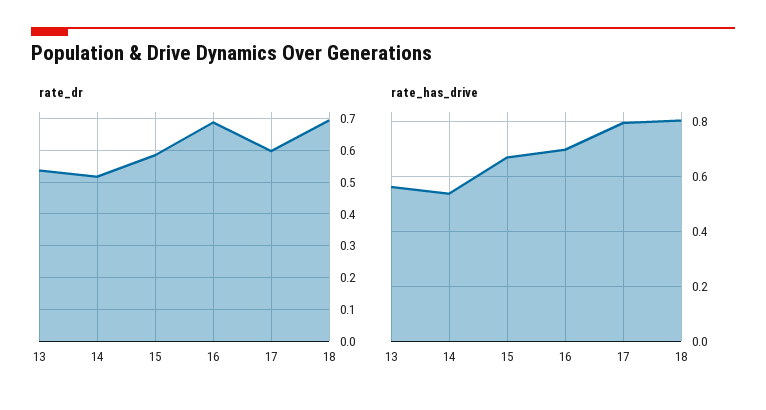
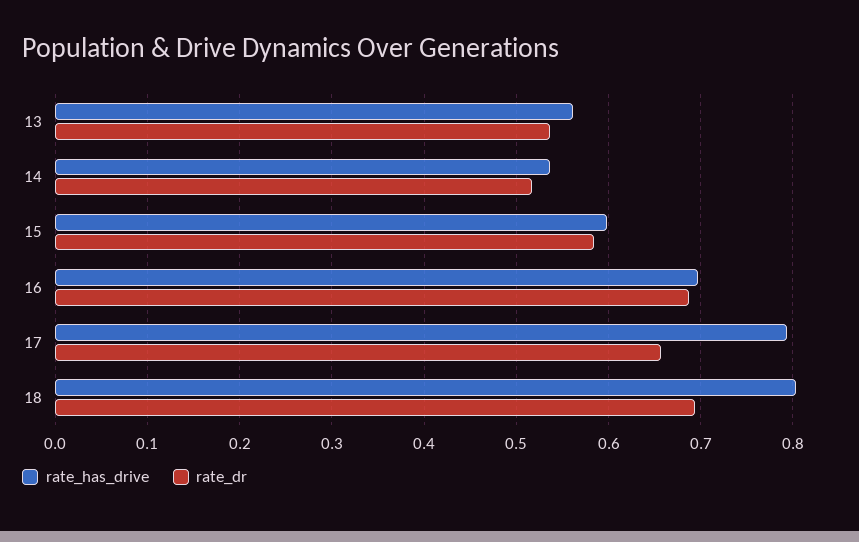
rate_dr, 17: 0.6 -> 0.66
rate_has_drive, 15: 0.675 -> 0.6

